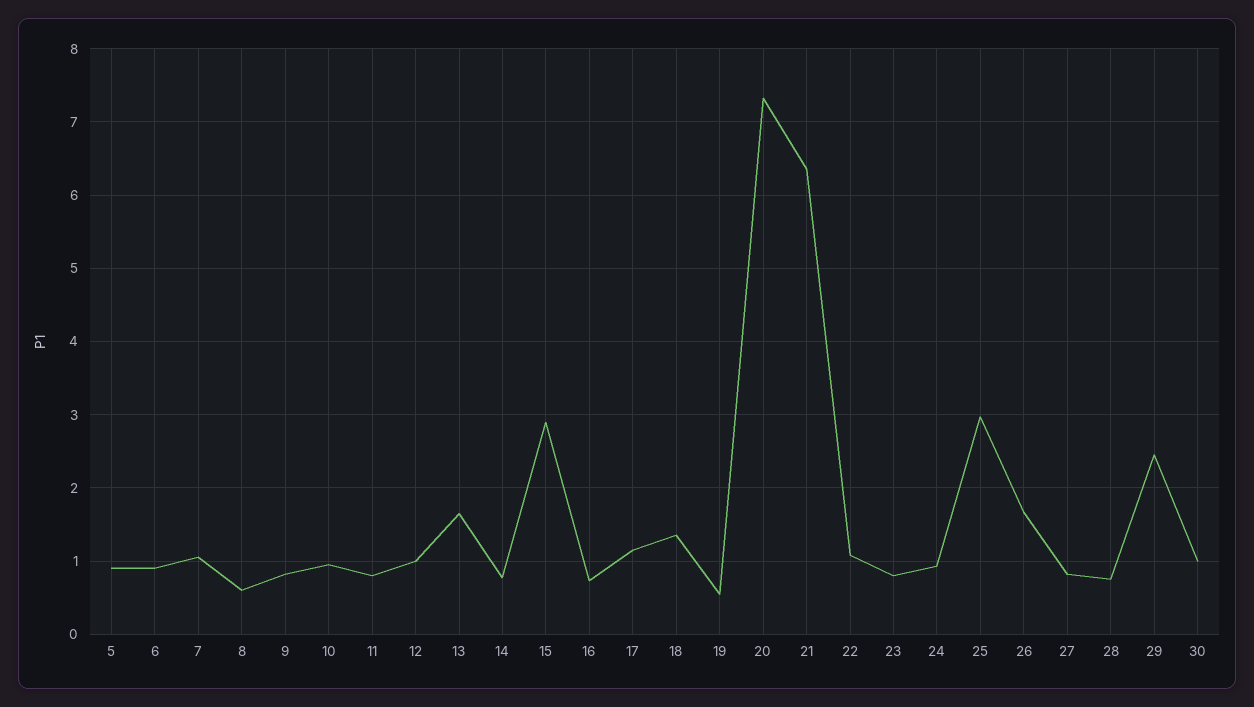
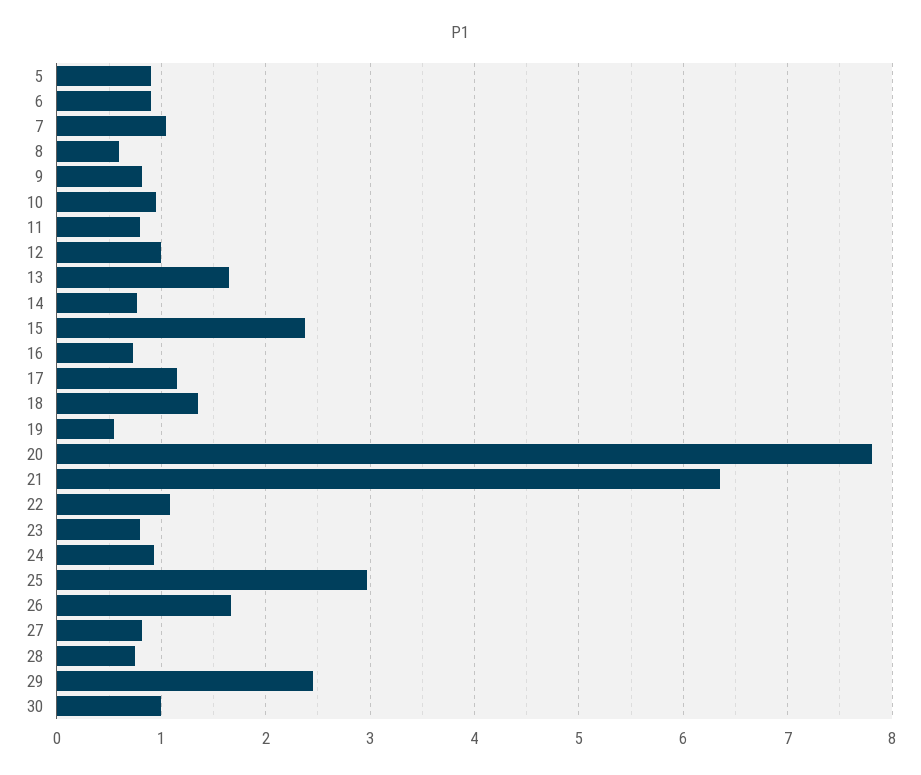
15: 2.9 -> 2.4
20: 7.3 -> 7.8

